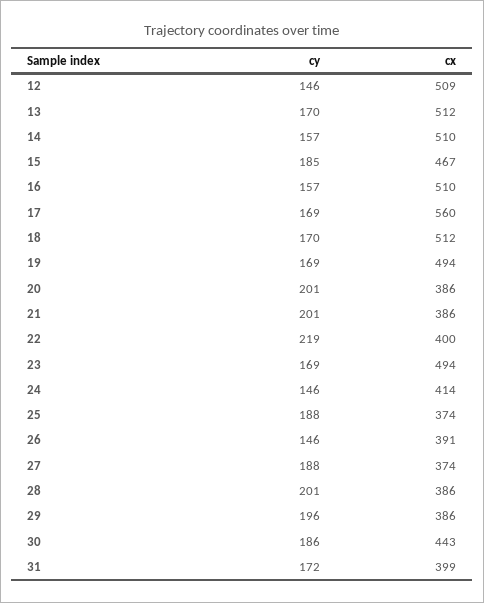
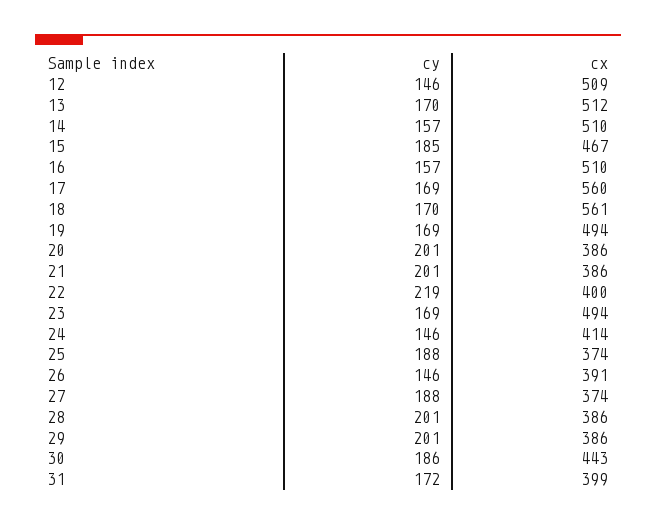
cx, 18: 512 -> 561
cy, 29: 196 -> 201

